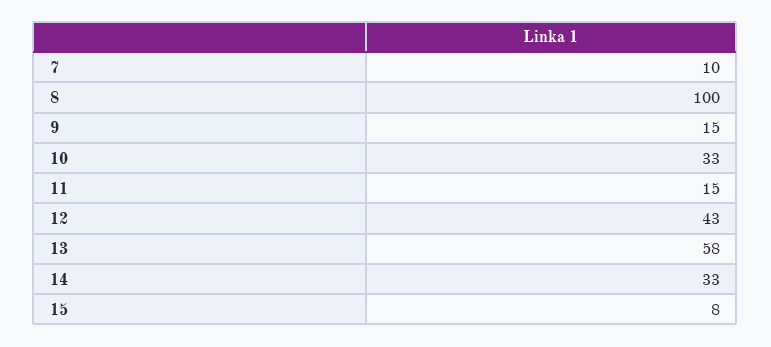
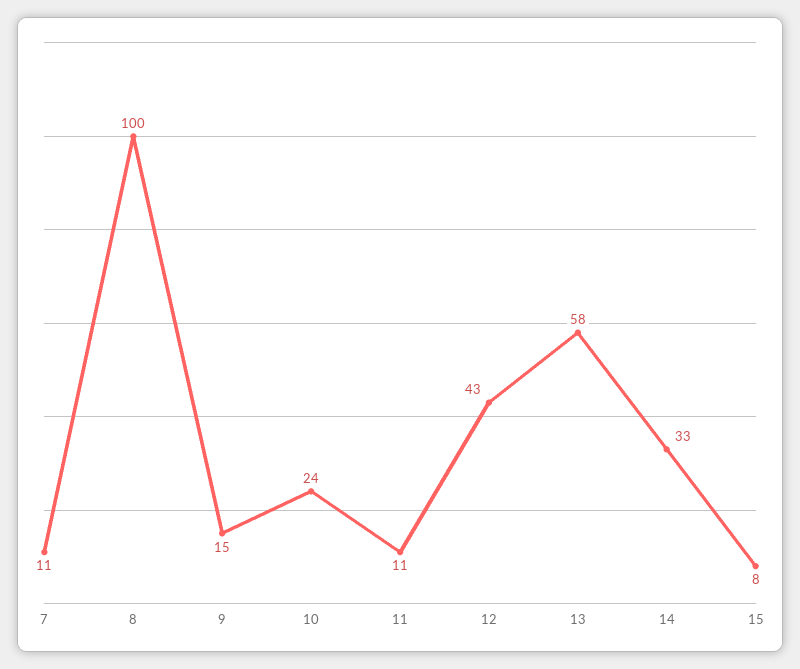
7: 10 -> 11
10: 33 -> 24
11: 15 -> 11

